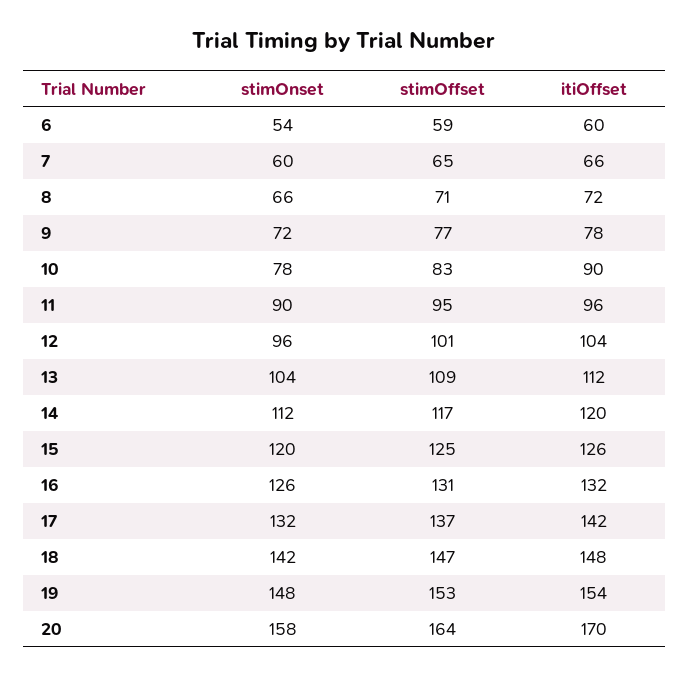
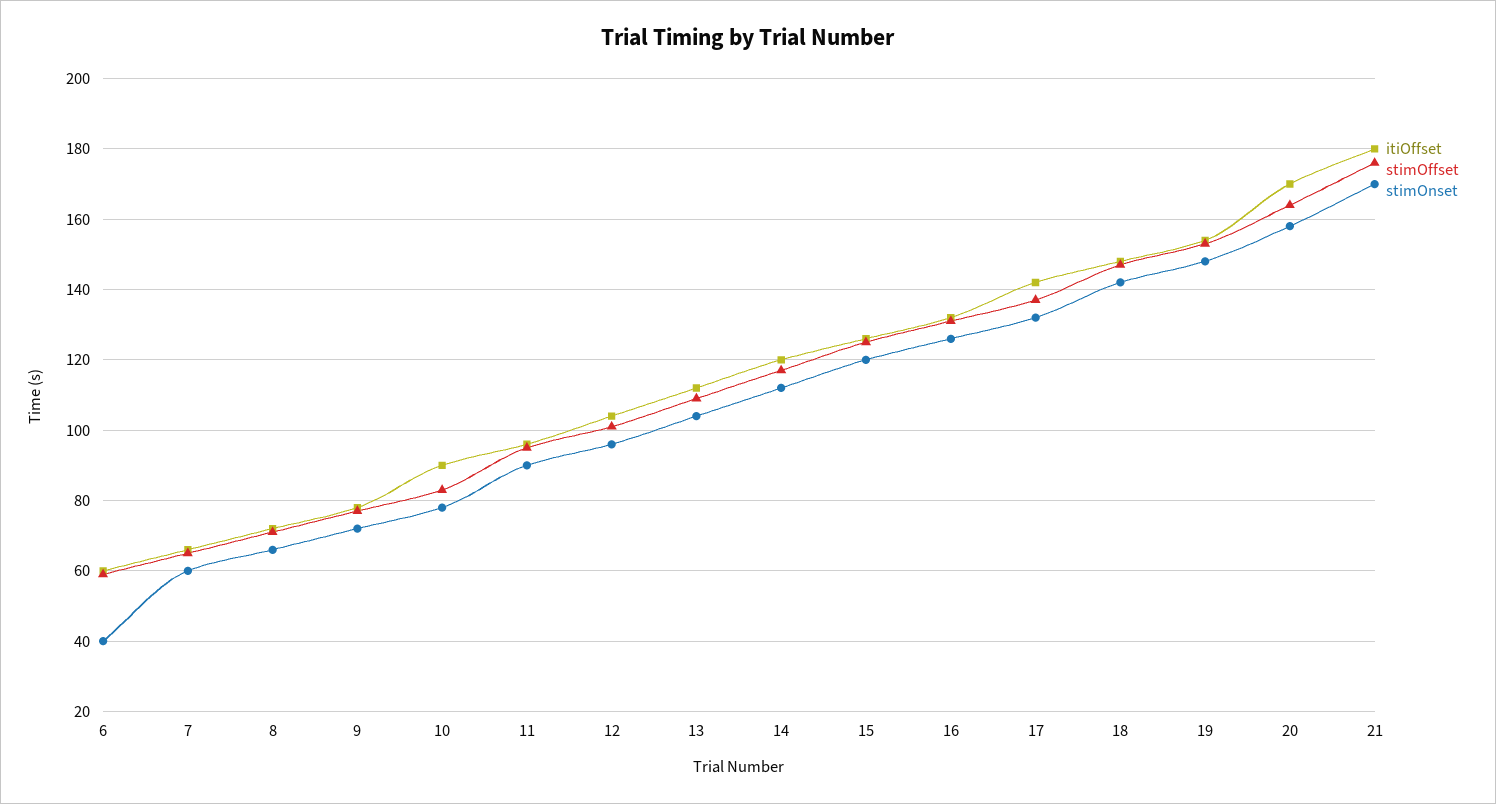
stimOnset, 6: 54 -> 40
itiOffset, 21: none -> 180
stimOffset, 21: none -> 175
stimOnset, 21: none -> 170

